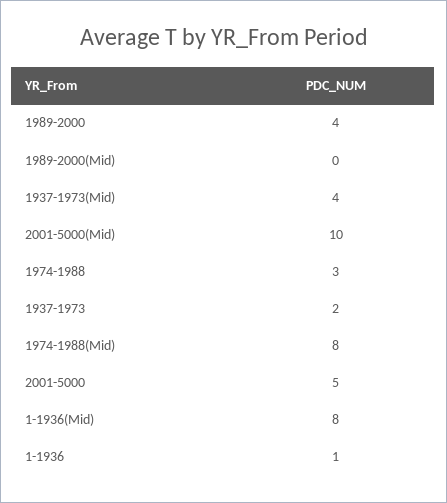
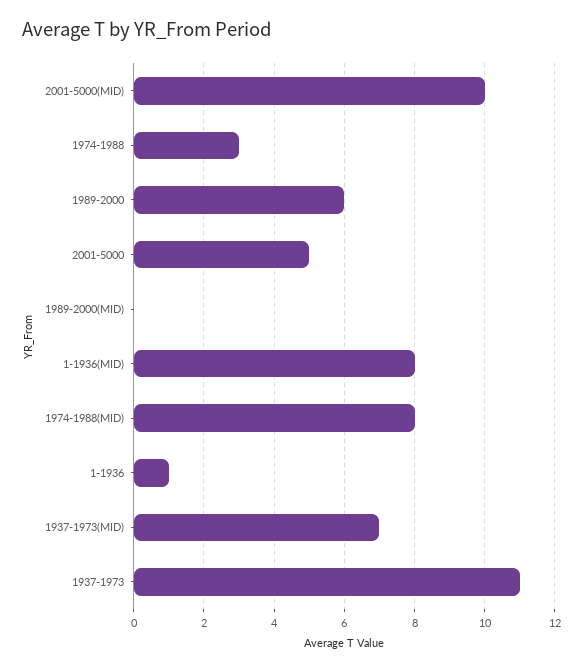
1989-2000: 4 -> 6
1937-1973(Mid): 4 -> 7
1937-1973: 2 -> 11

